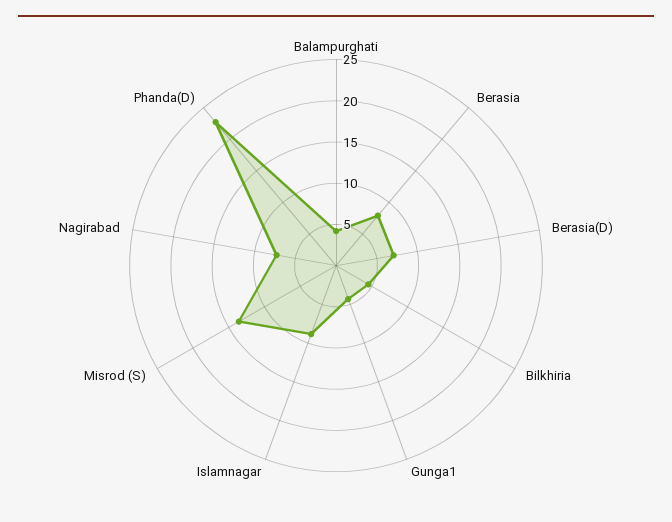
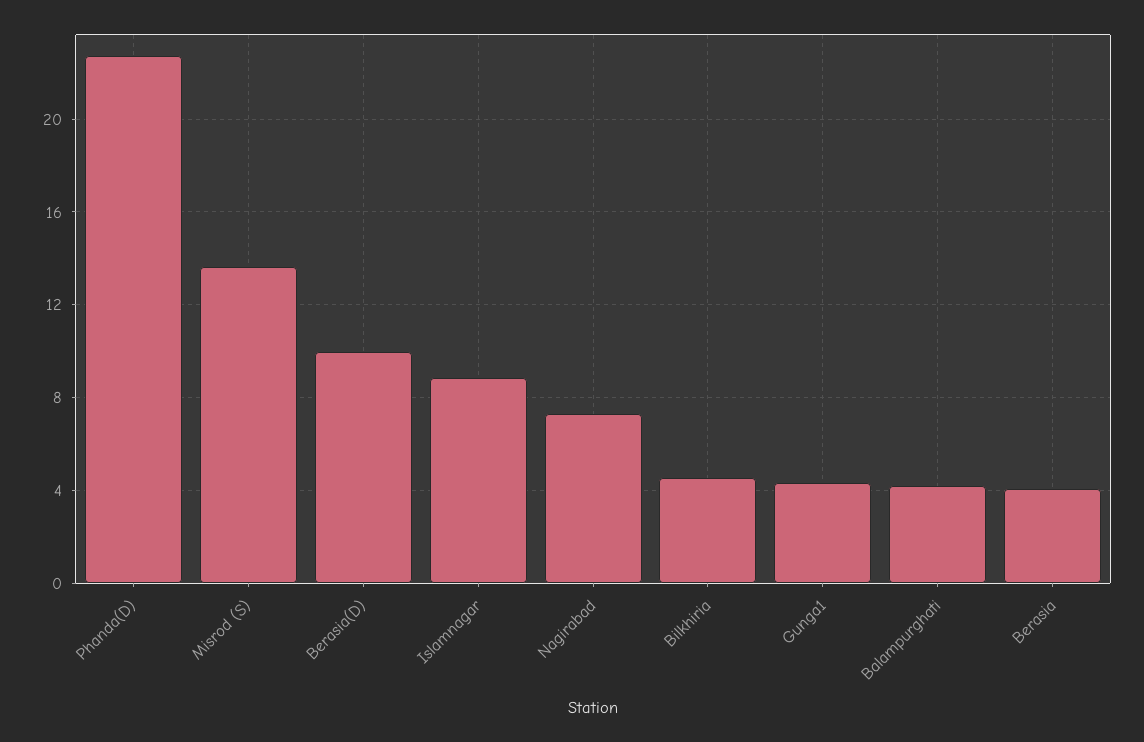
Berasia: 8 -> 4
Berasia(D): 7 -> 10

